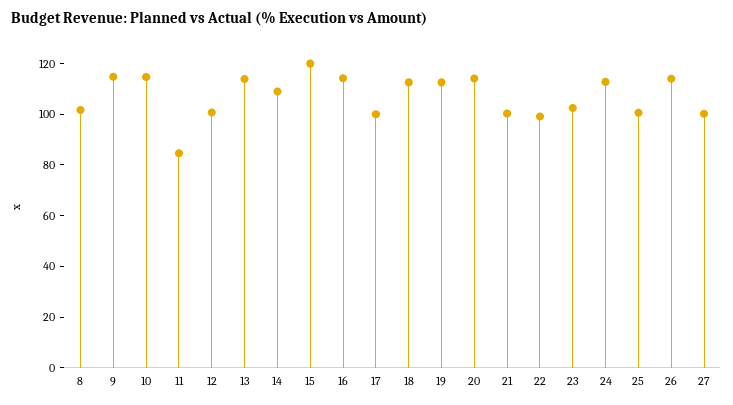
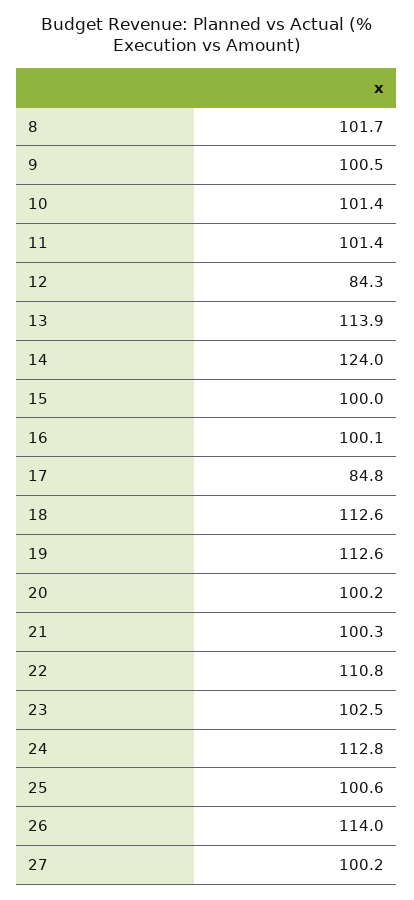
9: 115 -> 100.5
10: 115 -> 101.4
11: 85 -> 101.4
12: 100 -> 84.3
14: 110 -> 124
15: 120 -> 100
16: 115 -> 100.1
17: 100 -> 84.8
20: 115 -> 100.2
22: 100 -> 110.8

